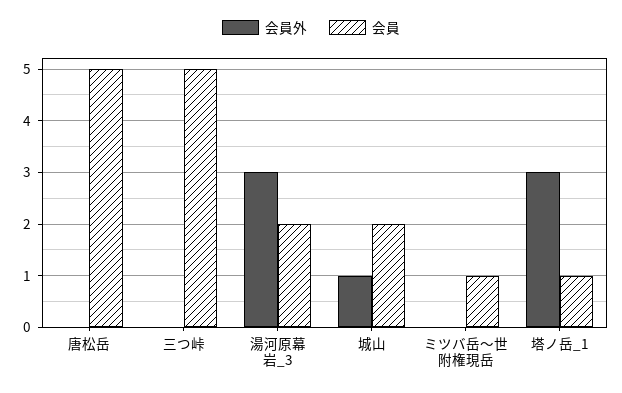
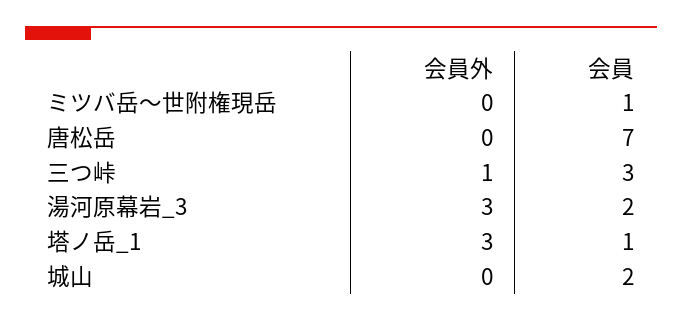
会員, 唐松岳: 5 -> 7
会員外, 三つ峠: 0 -> 1
会員, 三つ峠: 5 -> 3
会員外, 城山: 1 -> 0

